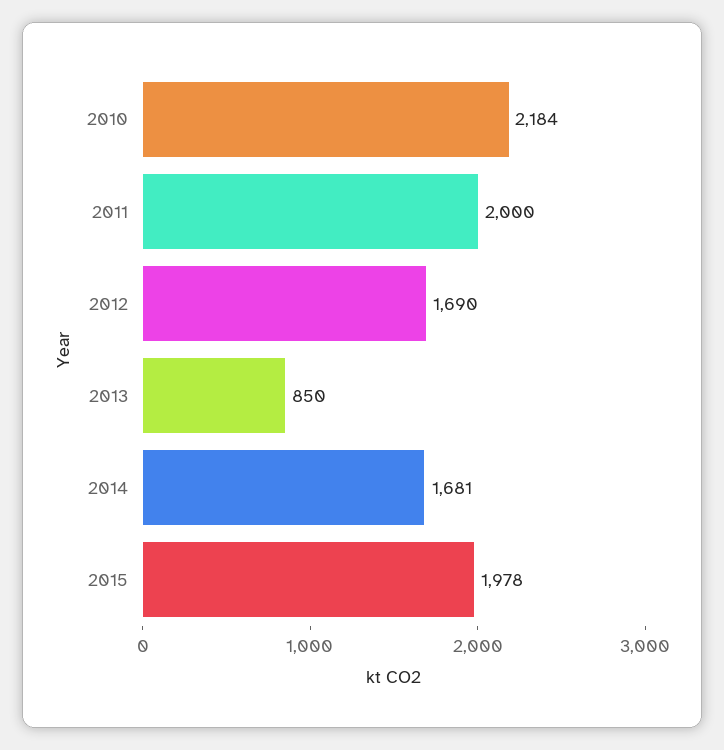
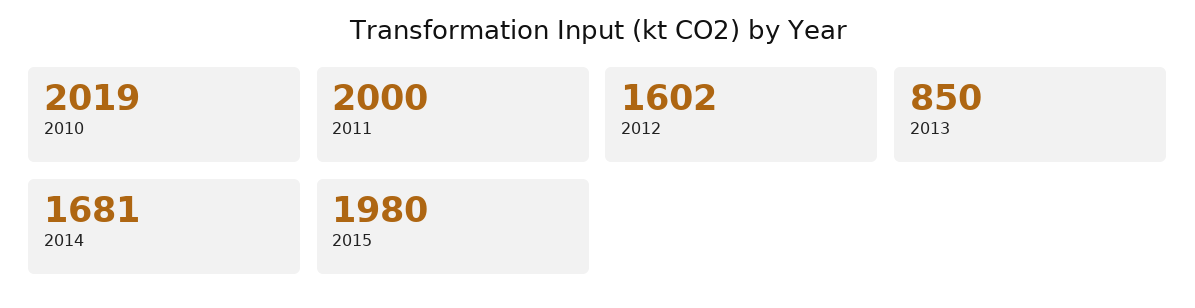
2010: 2184 -> 2019
2012: 1690 -> 1602
2015: 1978 -> 1980

